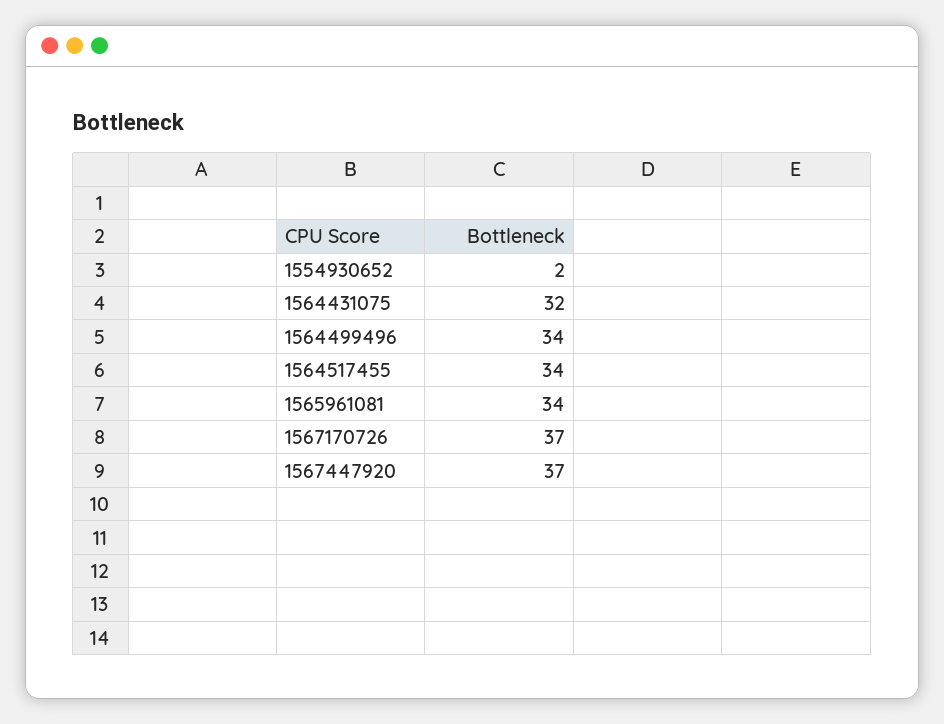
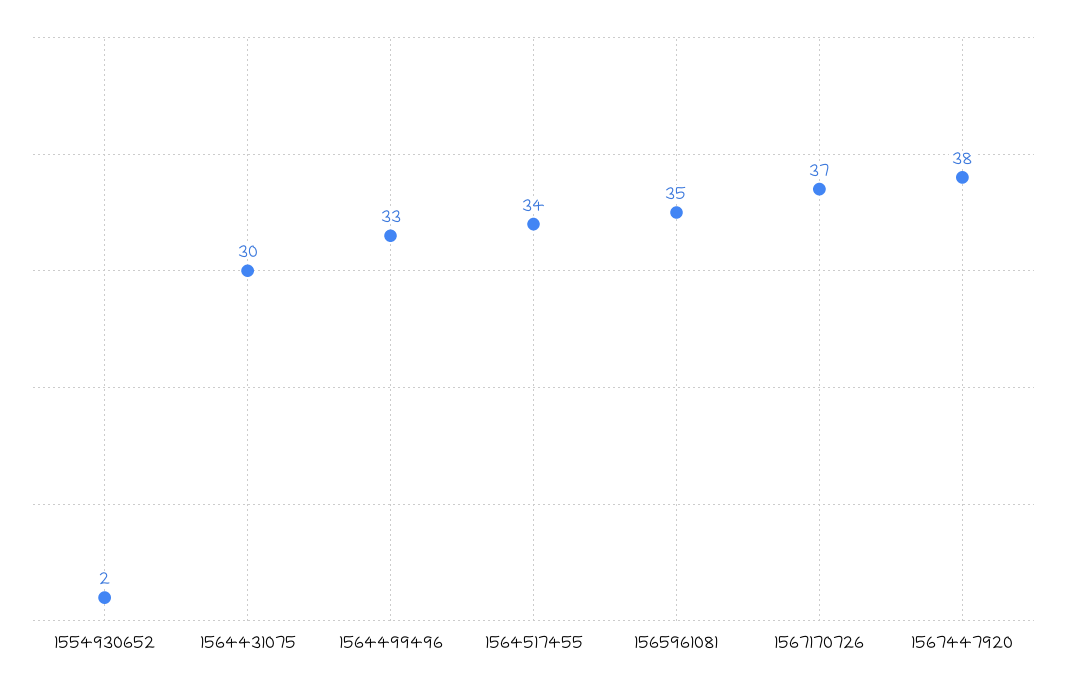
1564431075: 32 -> 30
1564499496: 34 -> 33
1565961081: 34 -> 35
1567447920: 37 -> 38

